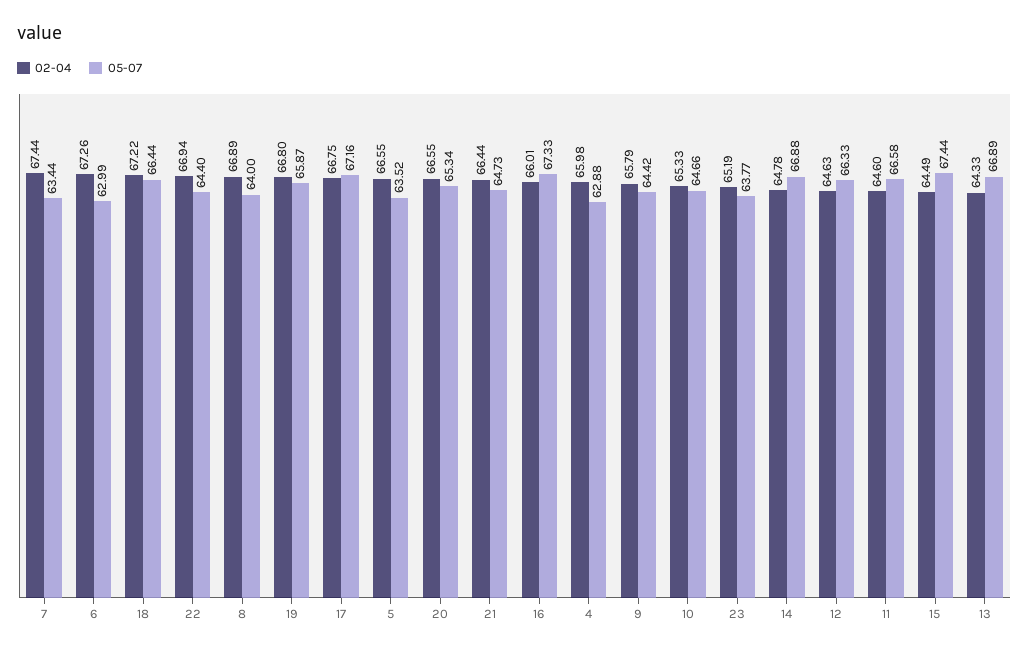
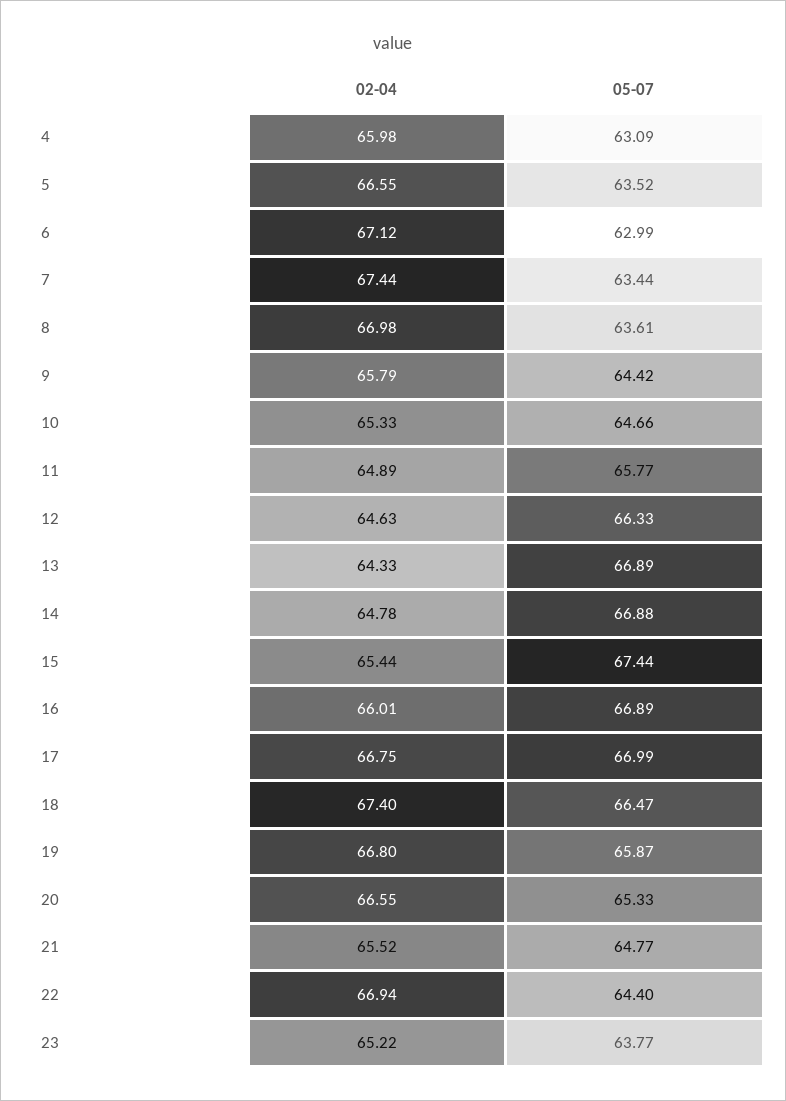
02-04, 6: 67.26 -> 67.12
02-04, 18: 67.22 -> 67.4
05-07, 18: 66.44 -> 66.47
02-04, 8: 66.89 -> 66.98
05-07, 8: 64 -> 63.61
05-07, 17: 67.16 -> 66.99
05-07, 20: 65.34 -> 65.33
02-04, 21: 66.44 -> 65.52
05-07, 21: 64.73 -> 64.77
05-07, 16: 67.33 -> 66.89
05-07, 4: 62.88 -> 63.09
02-04, 23: 65.19 -> 65.22
02-04, 11: 64.6 -> 64.89
05-07, 11: 66.58 -> 65.77
02-04, 15: 64.49 -> 65.44

